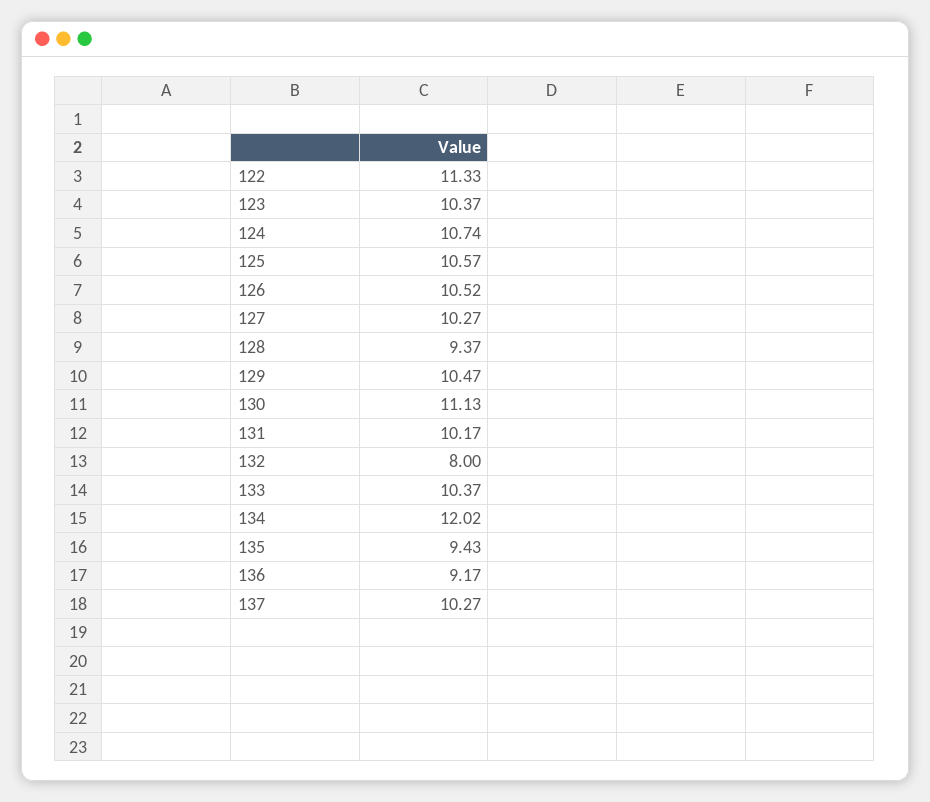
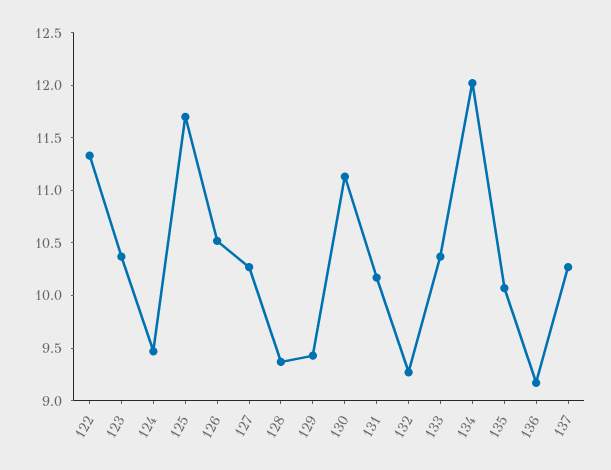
124: 10.74 -> 9.5
125: 10.57 -> 11.7
129: 10.47 -> 9.4
132: 8 -> 9.3
135: 9.43 -> 10.1

